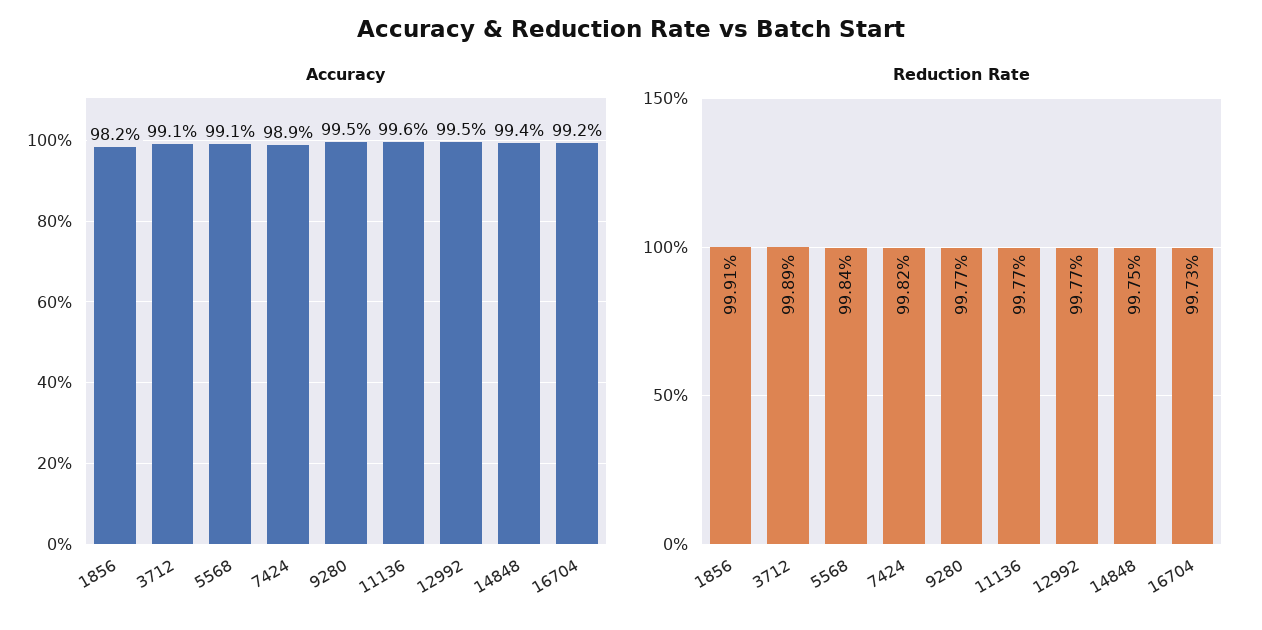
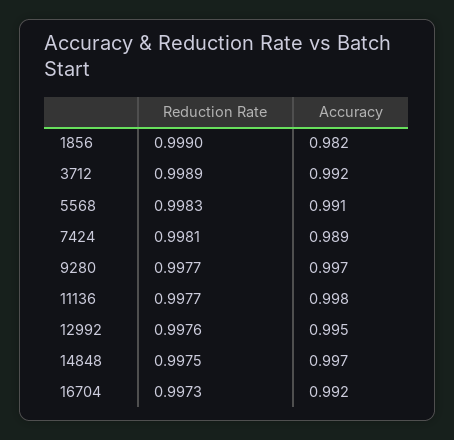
Accuracy, 3712: 0.991 -> 0.992
Accuracy, 9280: 0.995 -> 0.997
Accuracy, 11136: 0.996 -> 0.998
Accuracy, 14848: 0.994 -> 0.997
Reduction Rate, 1856: 0.9991 -> 0.999
Reduction Rate, 5568: 0.9984 -> 0.9983
Reduction Rate, 7424: 0.9982 -> 0.9981
Reduction Rate, 12992: 0.9977 -> 0.9976

